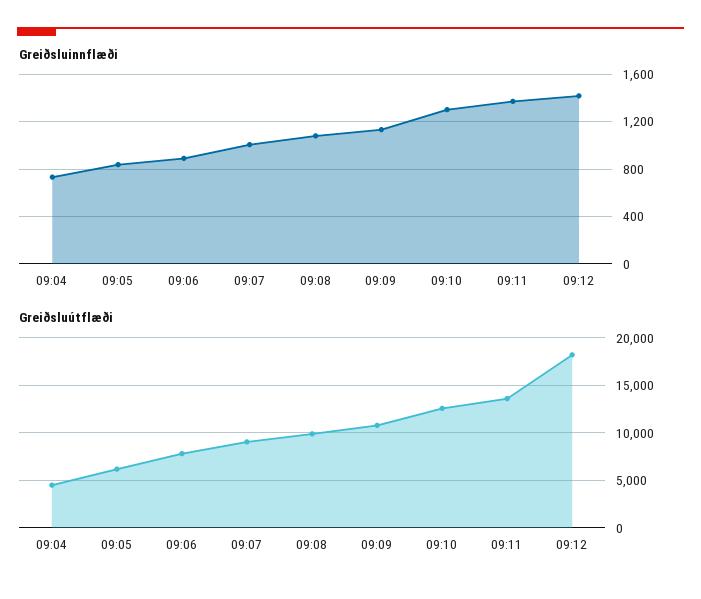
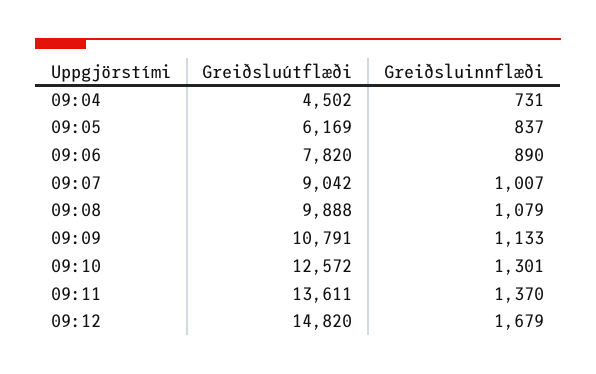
Greiðsluinnflæði, 09:12: 1400 -> 1679
Greiðsluútflæði, 09:12: 18000 -> 14820

